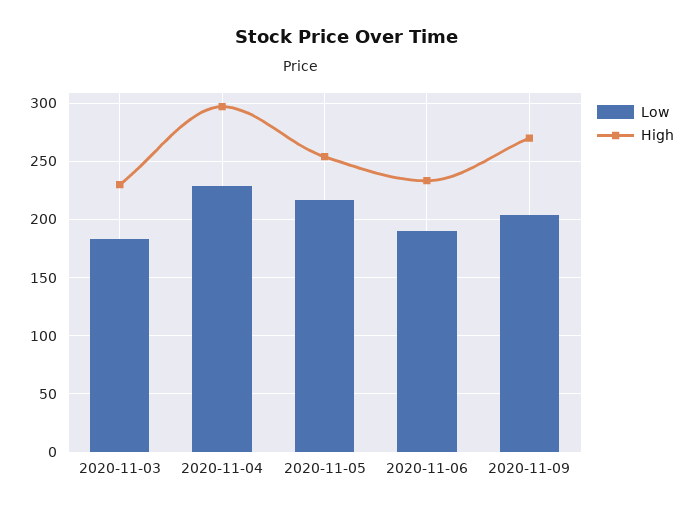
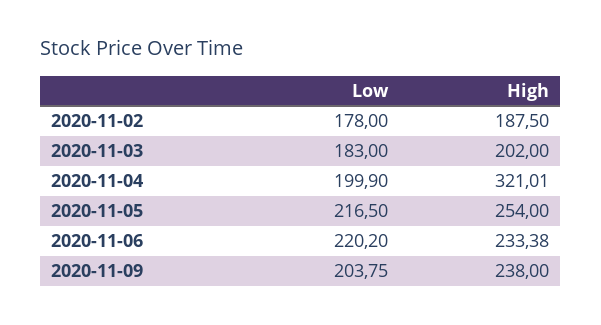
High, 2020-11-03: 230 -> 202
Low, 2020-11-04: 230 -> 199.9
High, 2020-11-04: 300 -> 321.01
Low, 2020-11-06: 190 -> 220.2
High, 2020-11-09: 270 -> 238
Low, 2020-11-02: none -> 178
High, 2020-11-02: none -> 187.5

